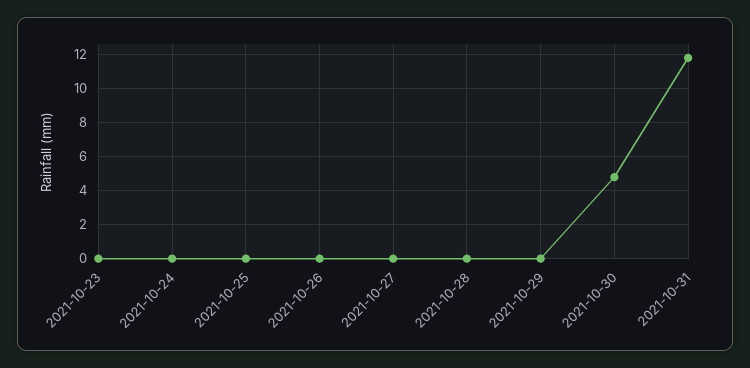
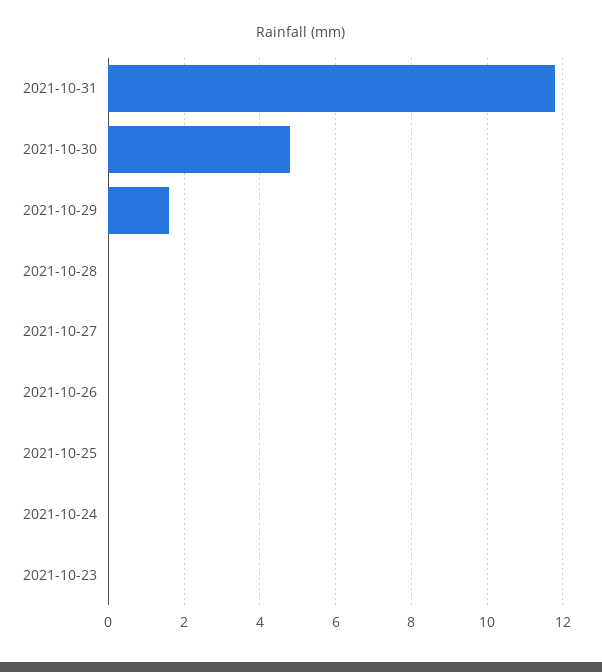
2021-10-29: 0 -> 1.5

